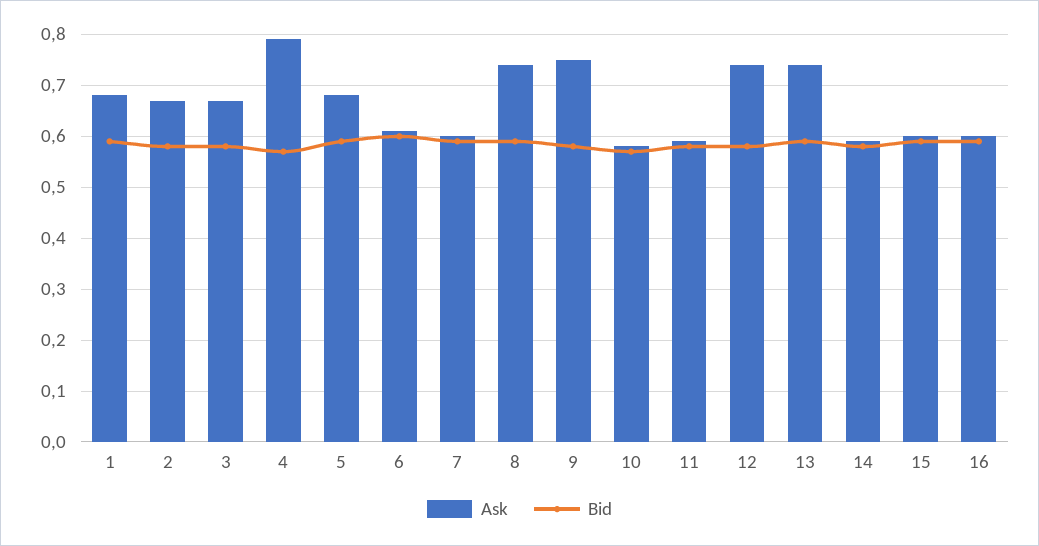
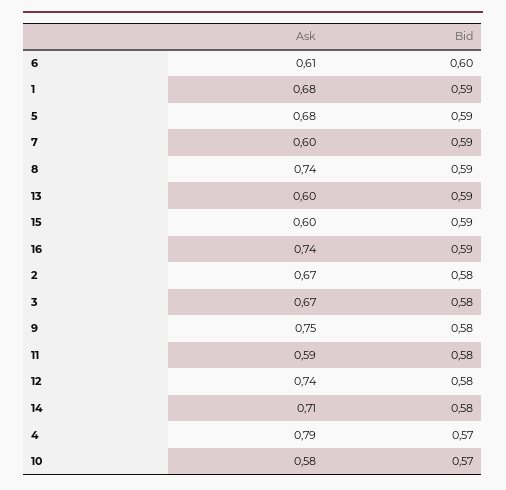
Ask, 13: 0.75 -> 0.6
Ask, 14: 0.6 -> 0.71
Ask, 16: 0.6 -> 0.74

